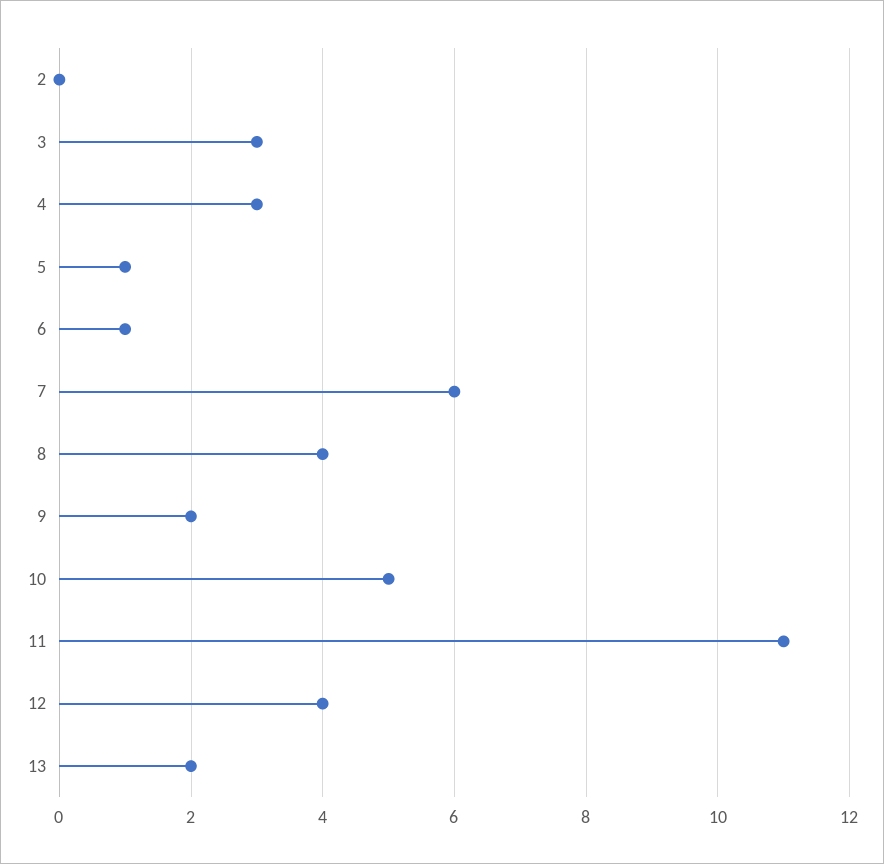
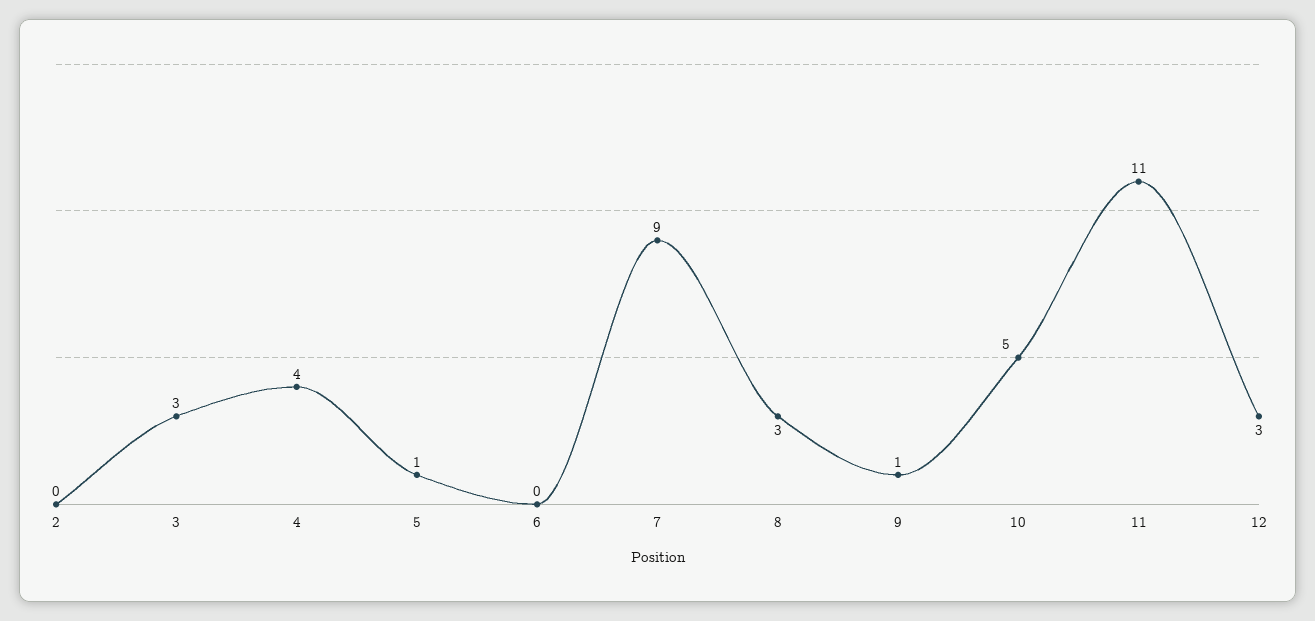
4: 3 -> 4
6: 1 -> 0
7: 6 -> 9
8: 4 -> 3
9: 2 -> 1
12: 4 -> 3
13: 2 -> none

